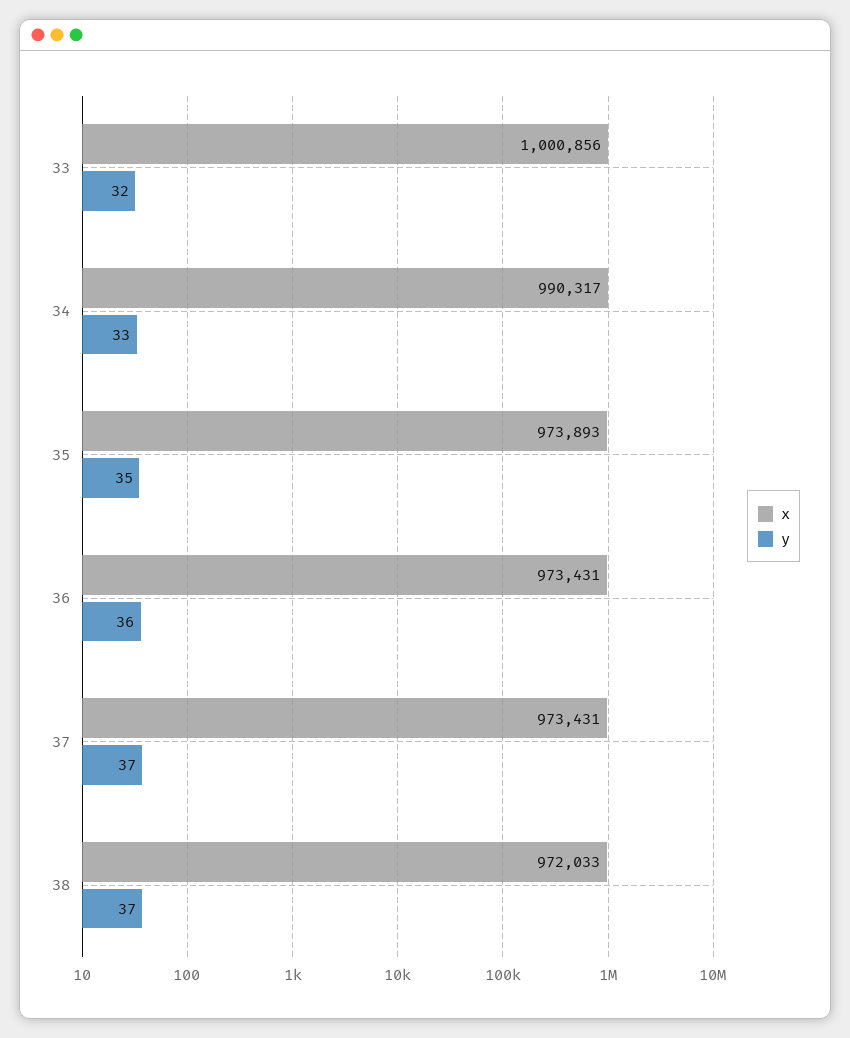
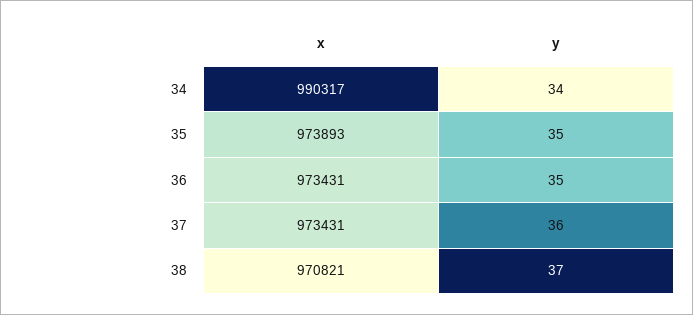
x, 33: 1000856 -> none
y, 33: 32 -> none
y, 34: 33 -> 34
y, 36: 36 -> 35
y, 37: 37 -> 36
x, 38: 972033 -> 970821

